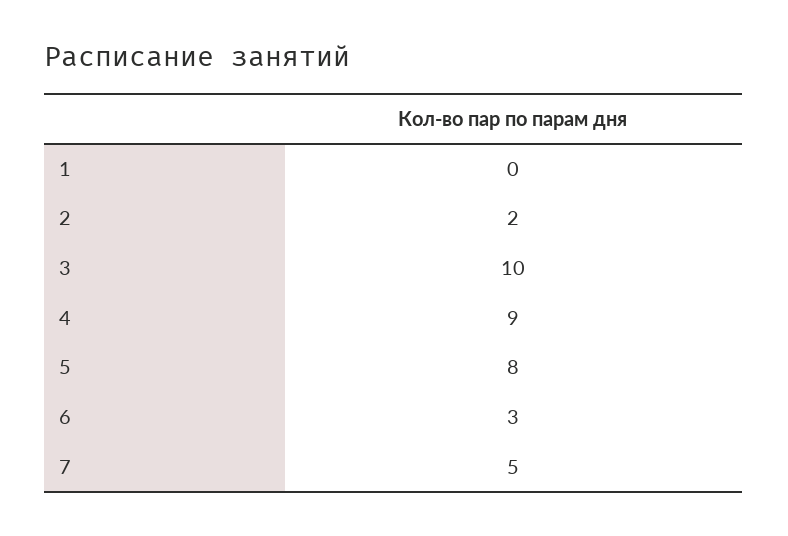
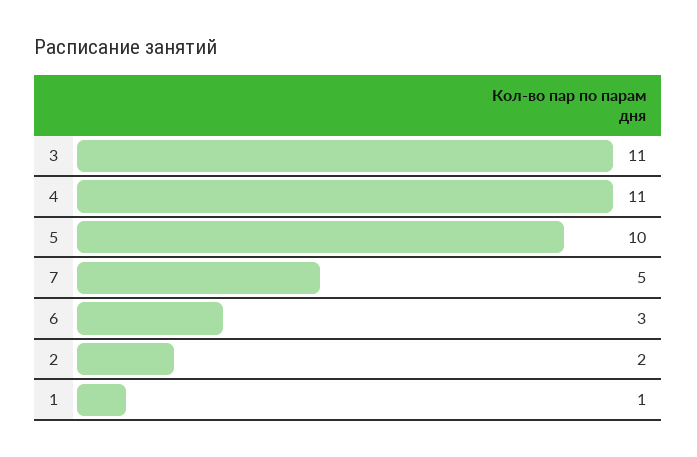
1: 0 -> 1
3: 10 -> 11
4: 9 -> 11
5: 8 -> 10

